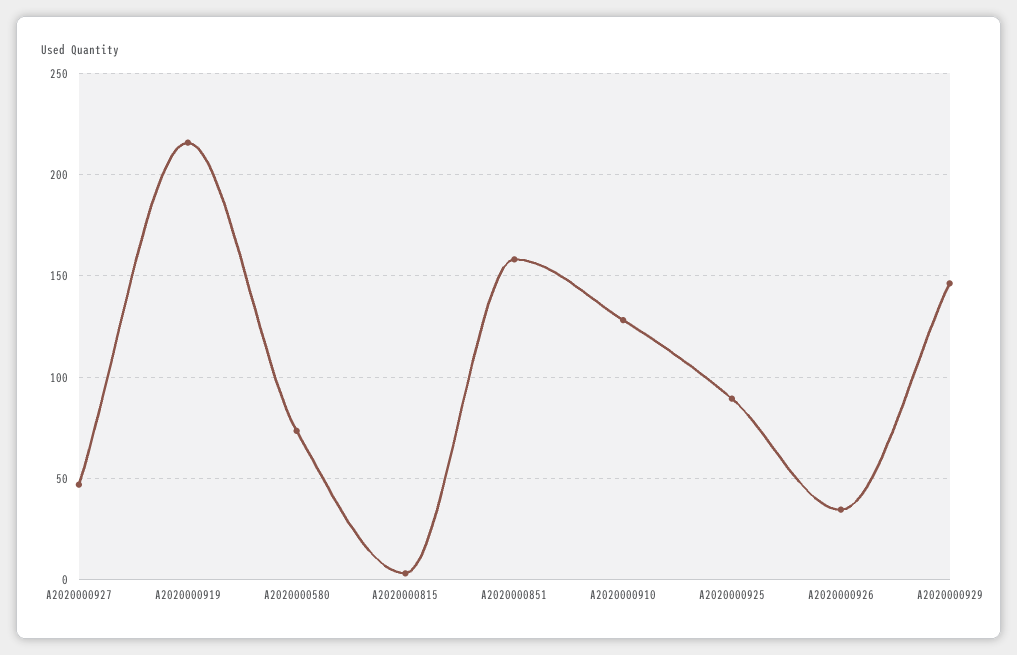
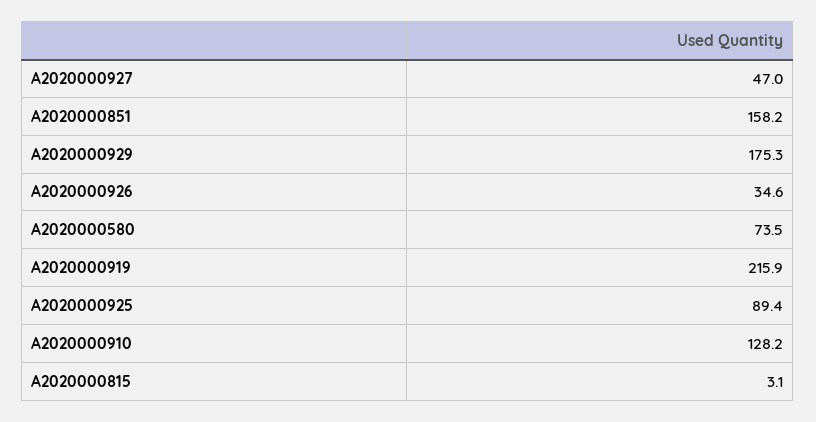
A2020000929: 145 -> 175.3

